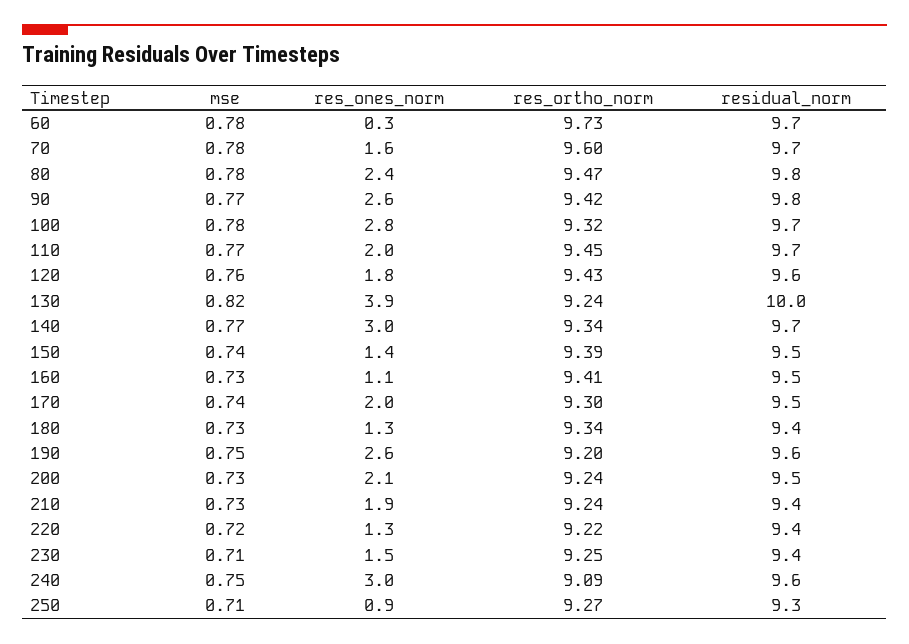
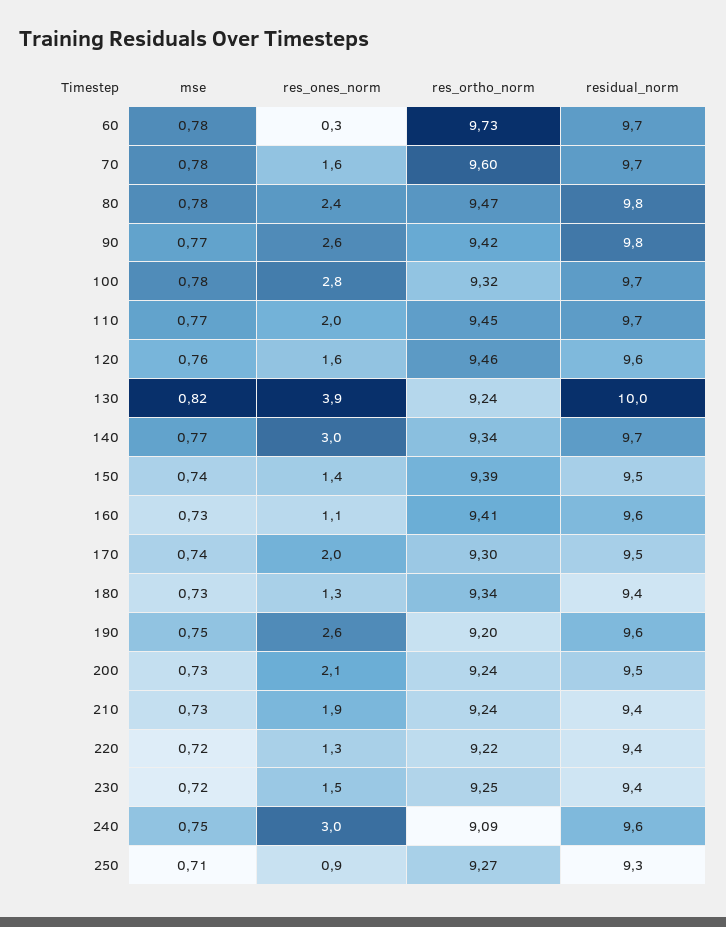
res_ones_norm, 120: 1.8 -> 1.6
res_ortho_norm, 120: 9.43 -> 9.46
residual_norm, 160: 9.5 -> 9.6
mse, 230: 0.71 -> 0.72

